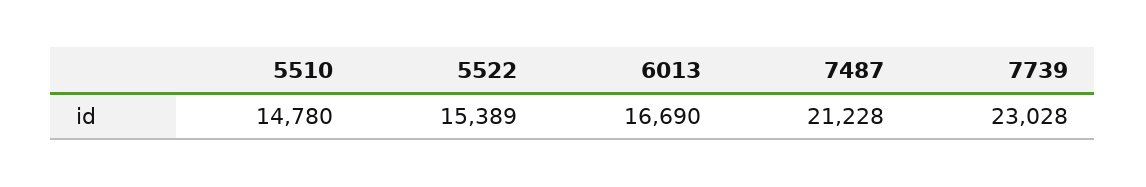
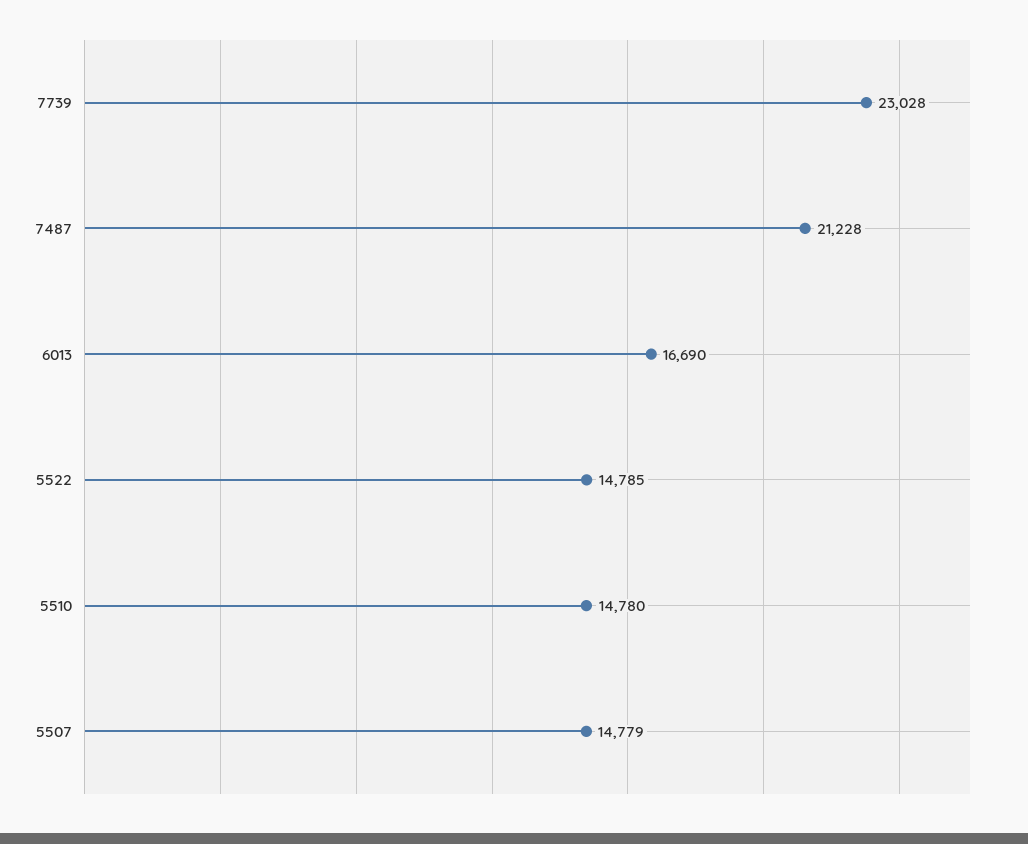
5522: 15389 -> 14785
5507: none -> 14779

